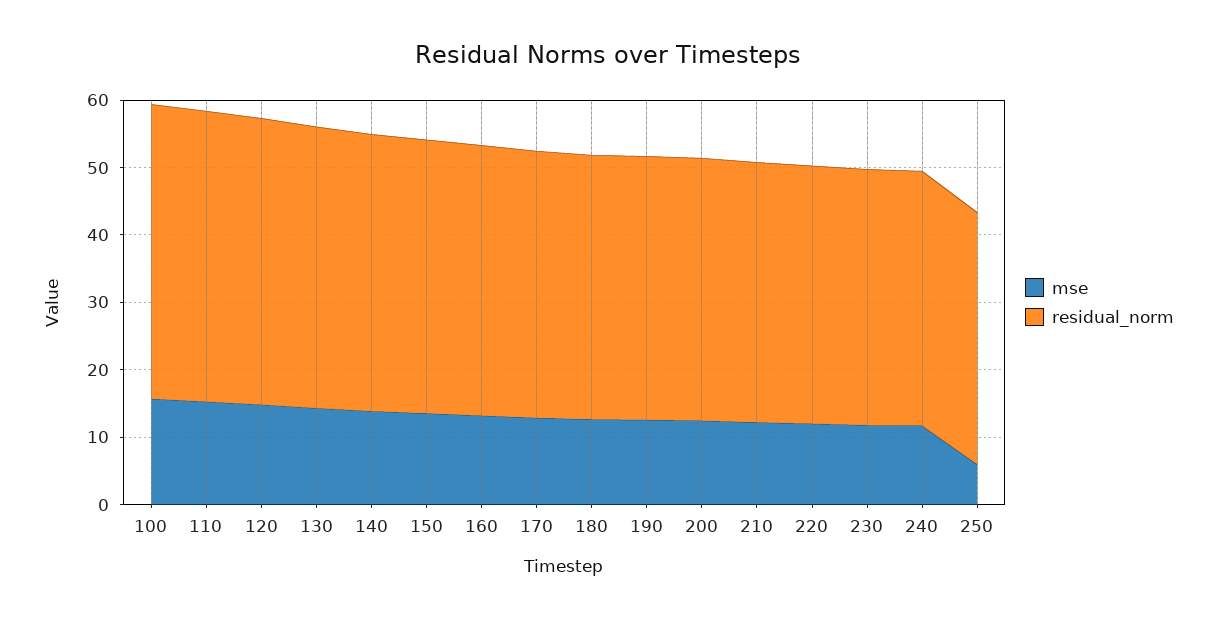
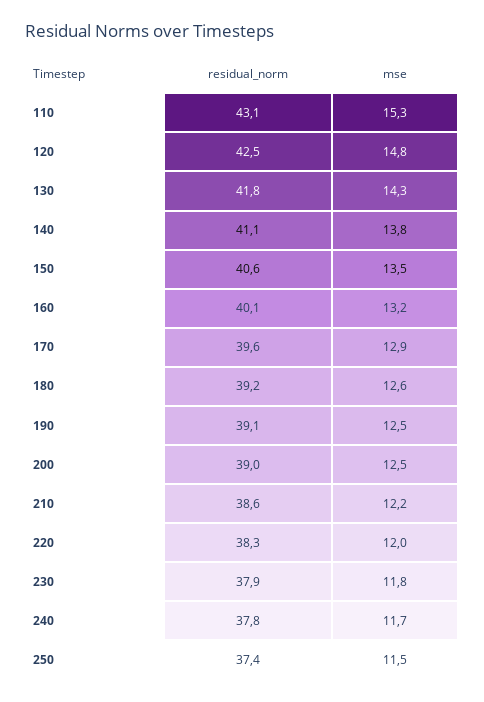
mse, 100: 16 -> none
residual_norm, 100: 44 -> none
mse, 250: 6 -> 11.5

